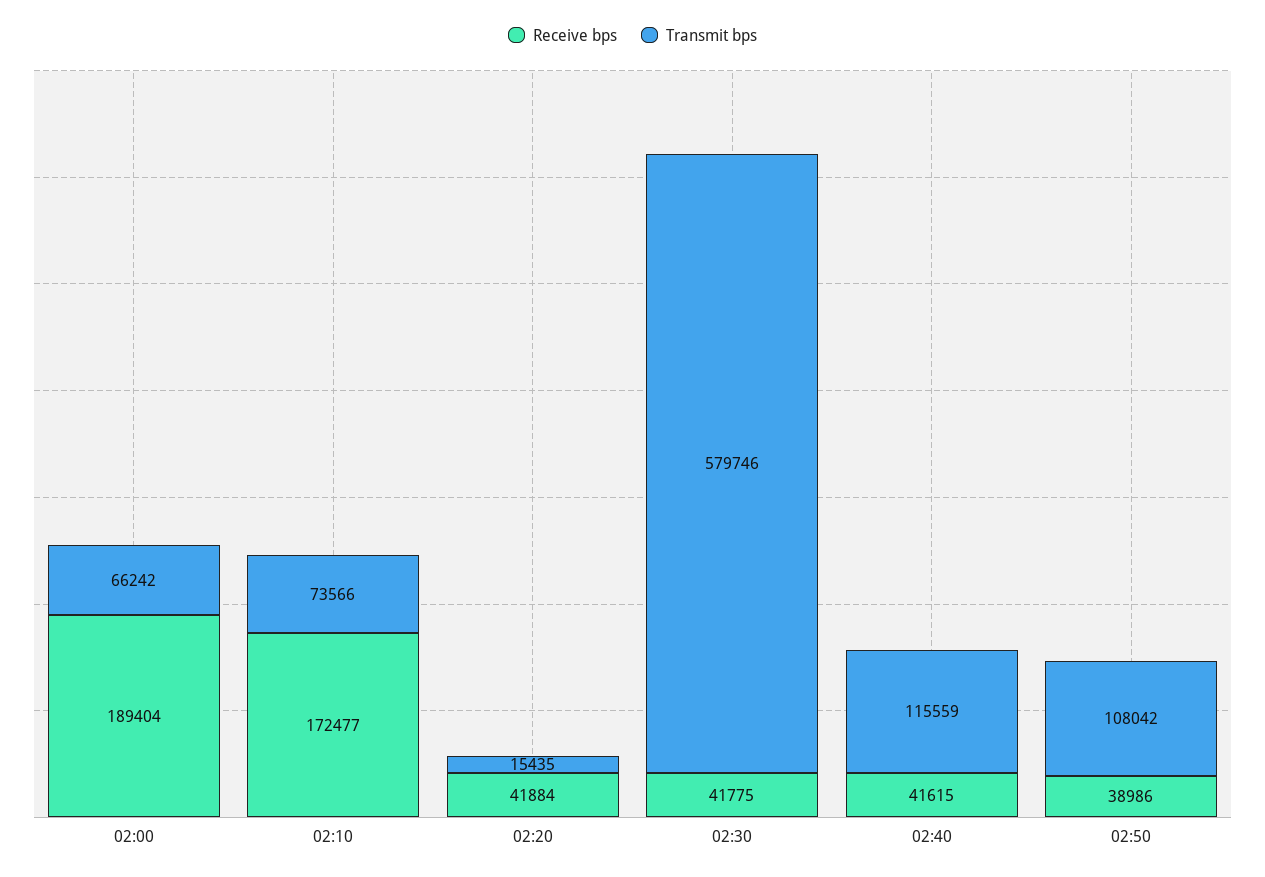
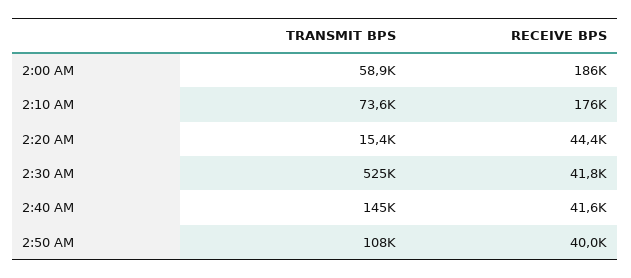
Receive bps, 02:00: 189404 -> 186000
Transmit bps, 02:00: 66242 -> 58900
Receive bps, 02:10: 172477 -> 176000
Receive bps, 02:20: 41884 -> 44400
Transmit bps, 02:30: 579746 -> 525000
Transmit bps, 02:40: 115559 -> 145000
Receive bps, 02:50: 38986 -> 40000

